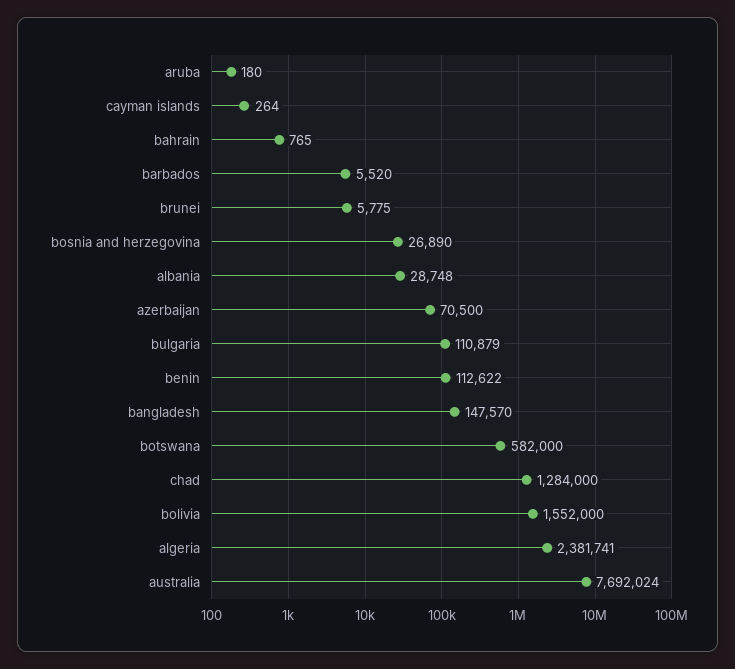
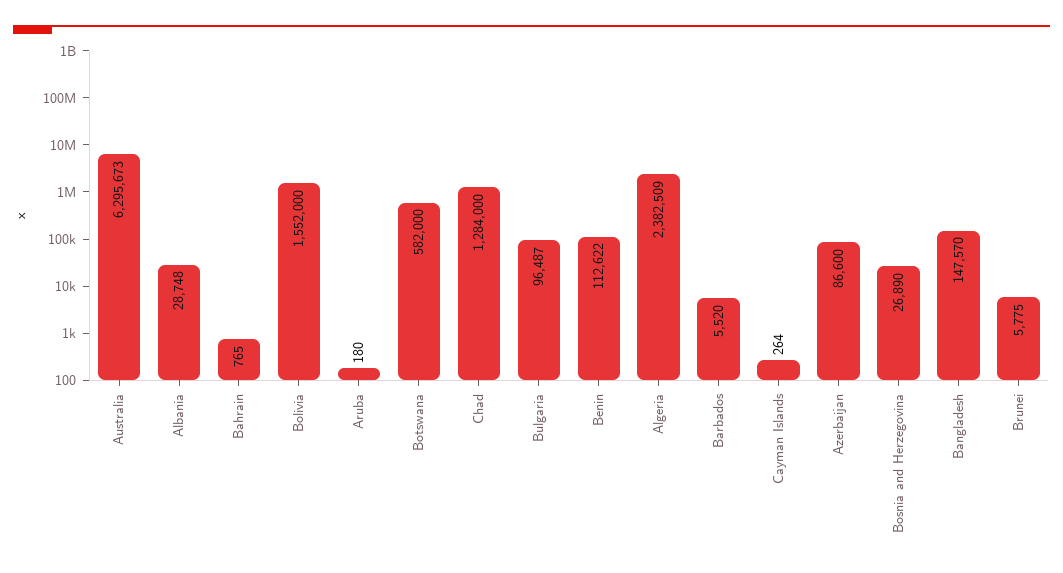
azerbaijan: 70500 -> 86600
bulgaria: 110879 -> 96487
algeria: 2381741 -> 2382509
australia: 7692024 -> 6295673

